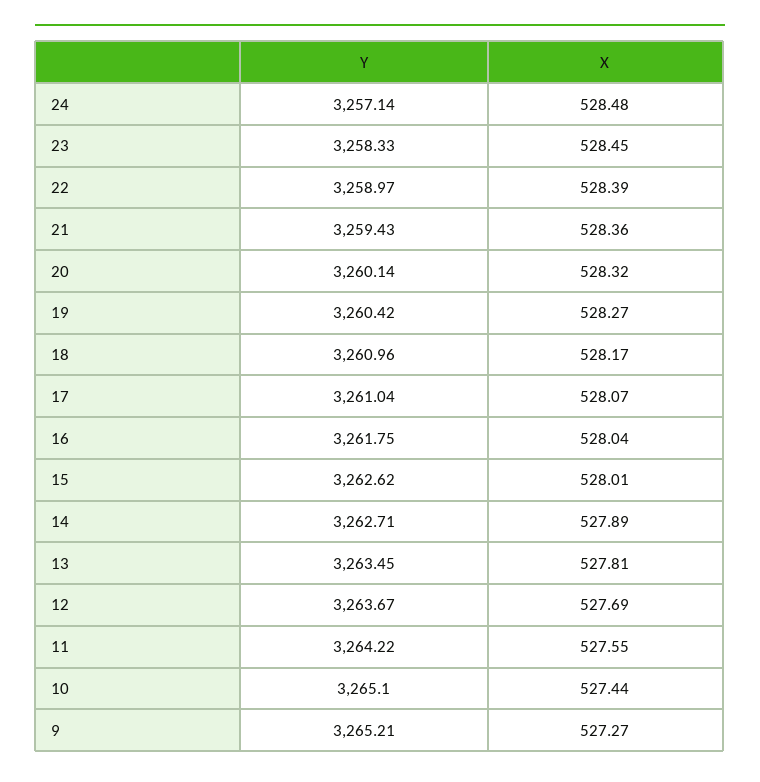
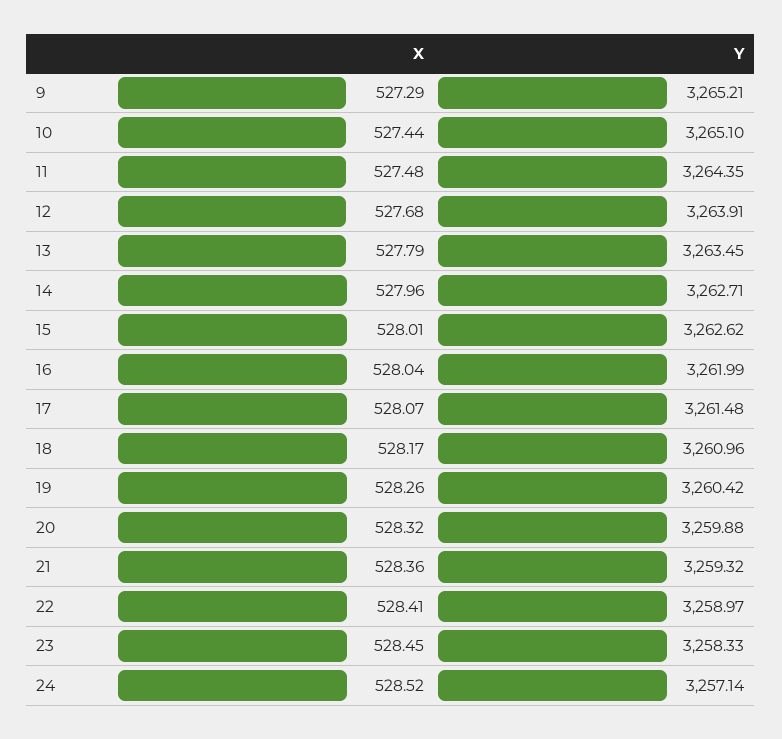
X, 24: 528.48 -> 528.52
X, 22: 528.39 -> 528.41
Y, 21: 3259.43 -> 3259.32
Y, 20: 3260.14 -> 3259.88
X, 19: 528.27 -> 528.26
Y, 17: 3261.04 -> 3261.48
Y, 16: 3261.75 -> 3261.99
X, 14: 527.89 -> 527.96
X, 13: 527.81 -> 527.79
Y, 12: 3263.67 -> 3263.91
X, 12: 527.69 -> 527.68
Y, 11: 3264.22 -> 3264.35
X, 11: 527.55 -> 527.48
X, 9: 527.27 -> 527.29

